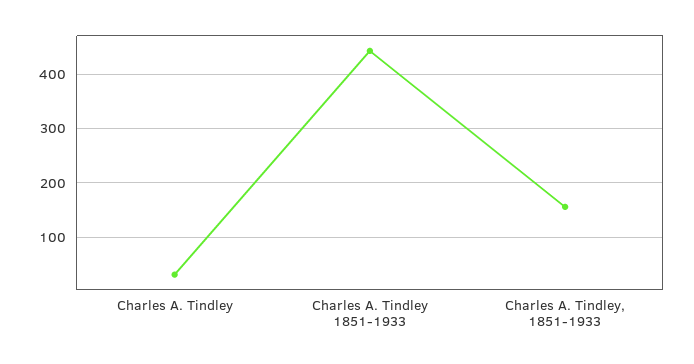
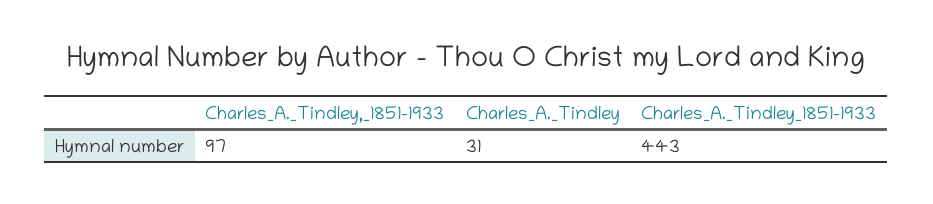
Charles A. Tindley, 1851-1933: 160 -> 97

